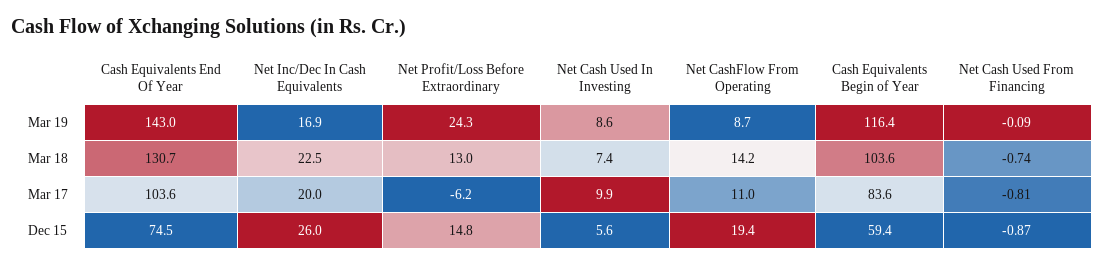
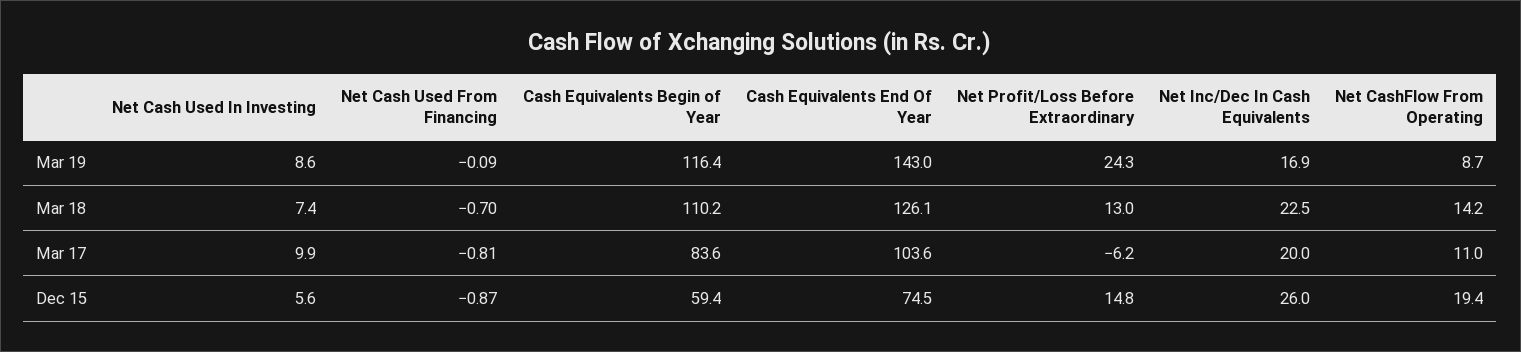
Cash Equivalents End Of Year, Mar 18: 130.7 -> 126.1
Cash Equivalents Begin of Year, Mar 18: 103.6 -> 110.2
Net Cash Used From Financing, Mar 18: -0.74 -> -0.7

